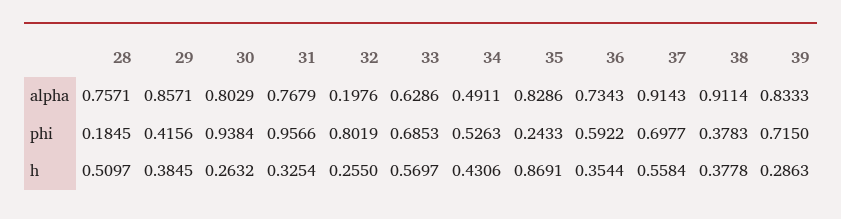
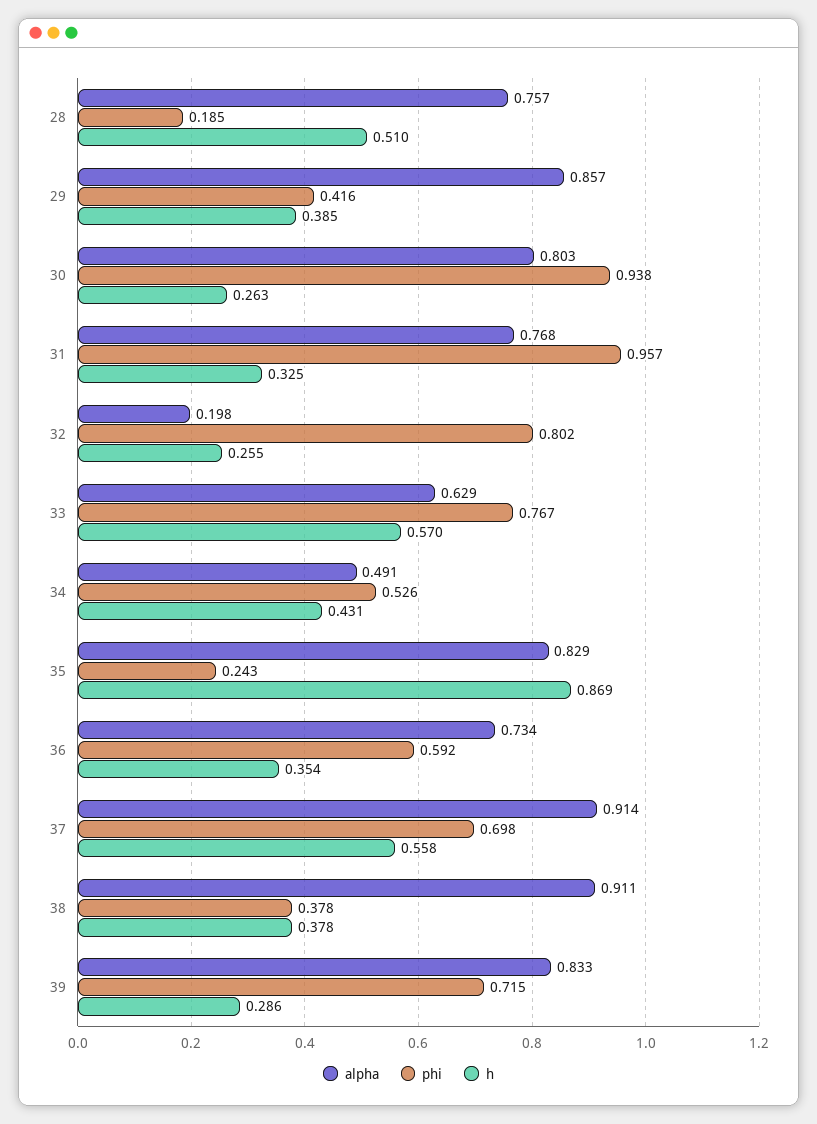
phi, 33: 0.6853 -> 0.767

